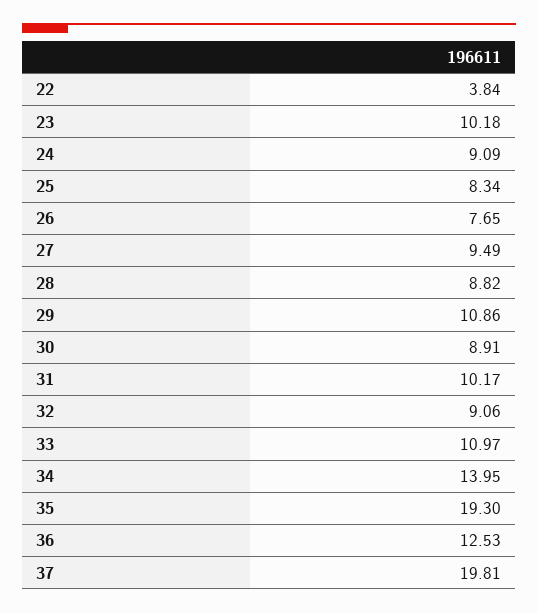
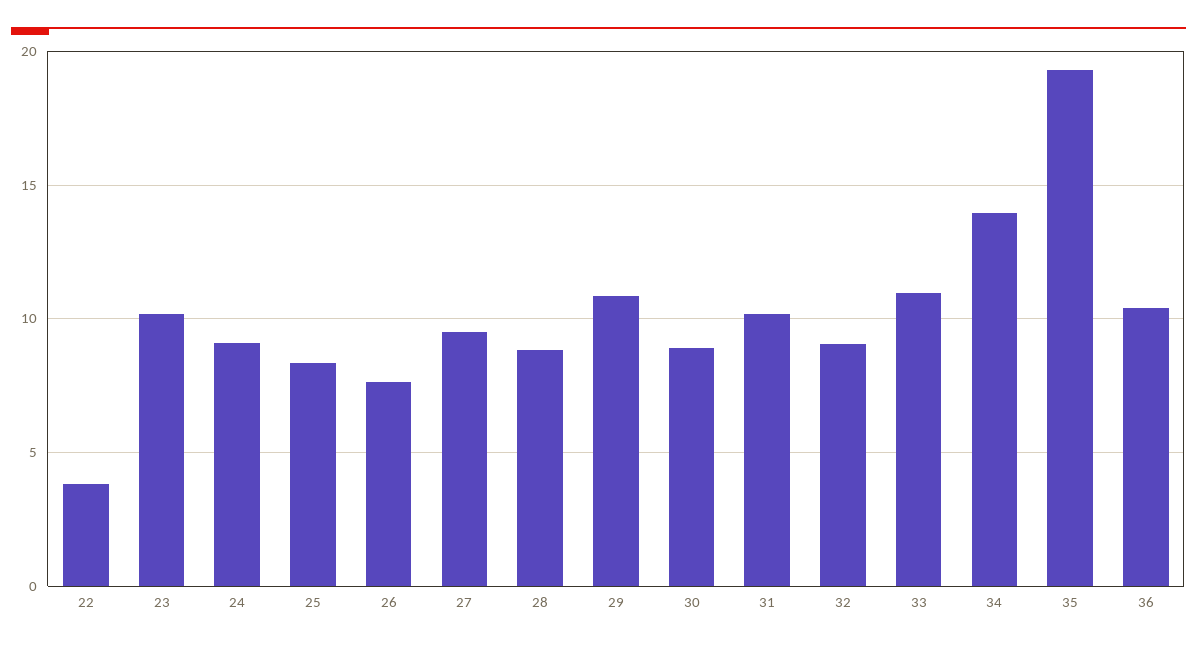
36: 12.53 -> 10.5
37: 19.81 -> none

